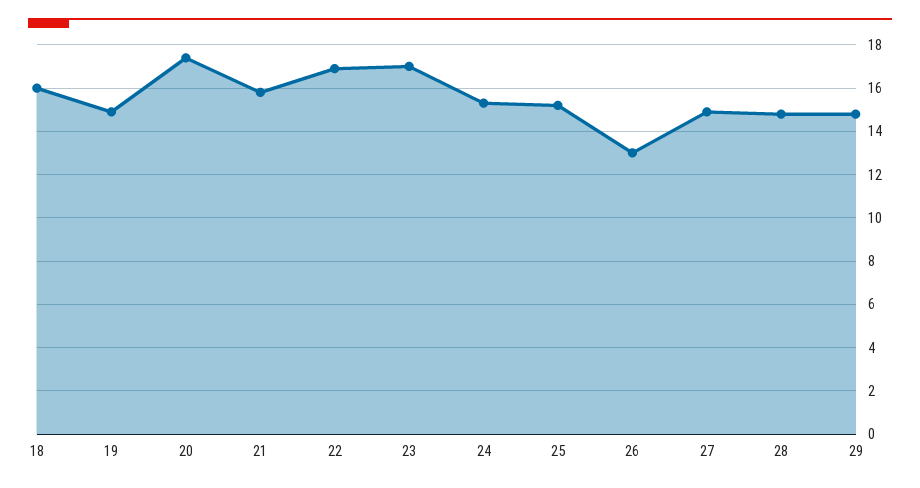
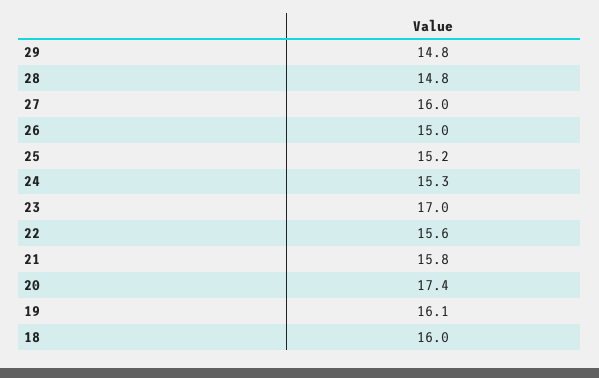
19: 15 -> 16.1
22: 17 -> 15.6
26: 13 -> 15
27: 15 -> 16

